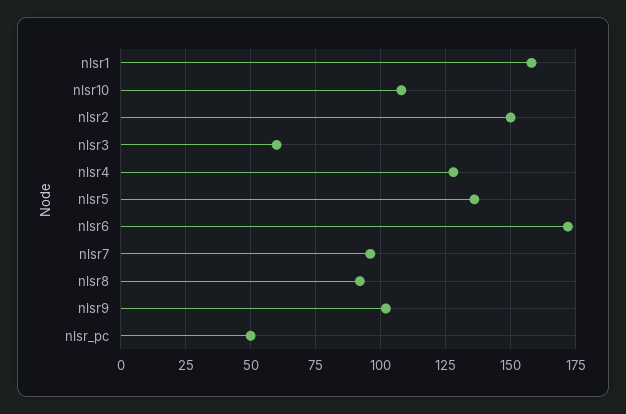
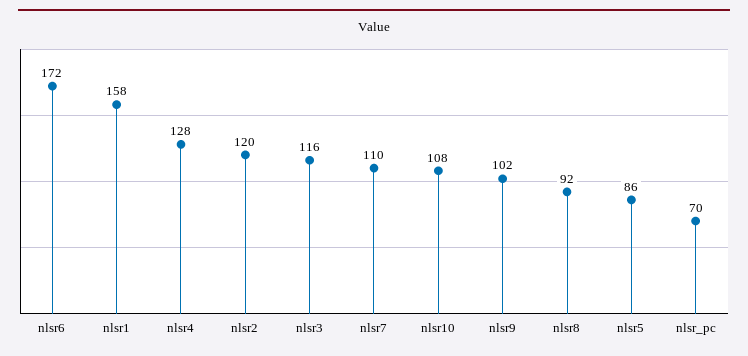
nlsr2: 150 -> 120
nlsr3: 60 -> 116
nlsr5: 135 -> 86
nlsr7: 95 -> 110
nlsr_pc: 50 -> 70

